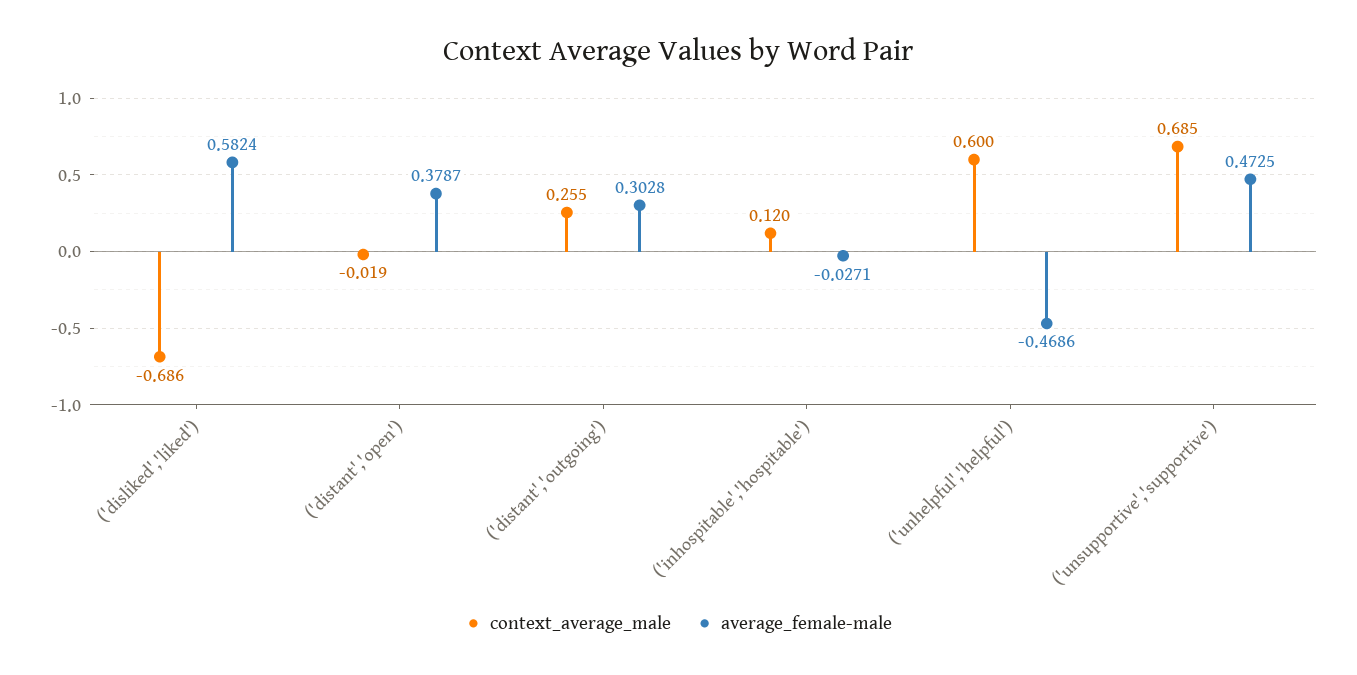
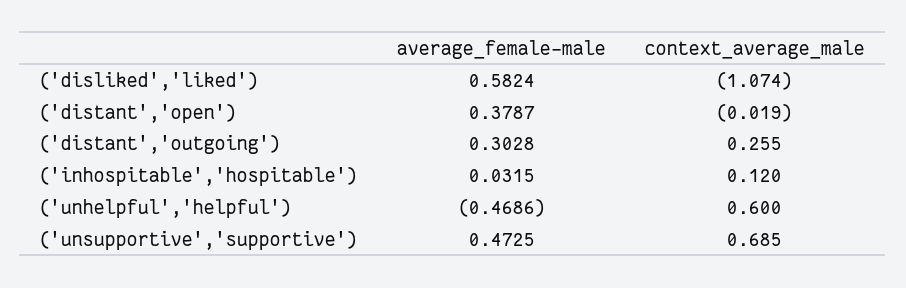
context_average_male, ('disliked','liked'): -0.686 -> -1.074
average_female-male, ('inhospitable','hospitable'): -0.0271 -> 0.0315

